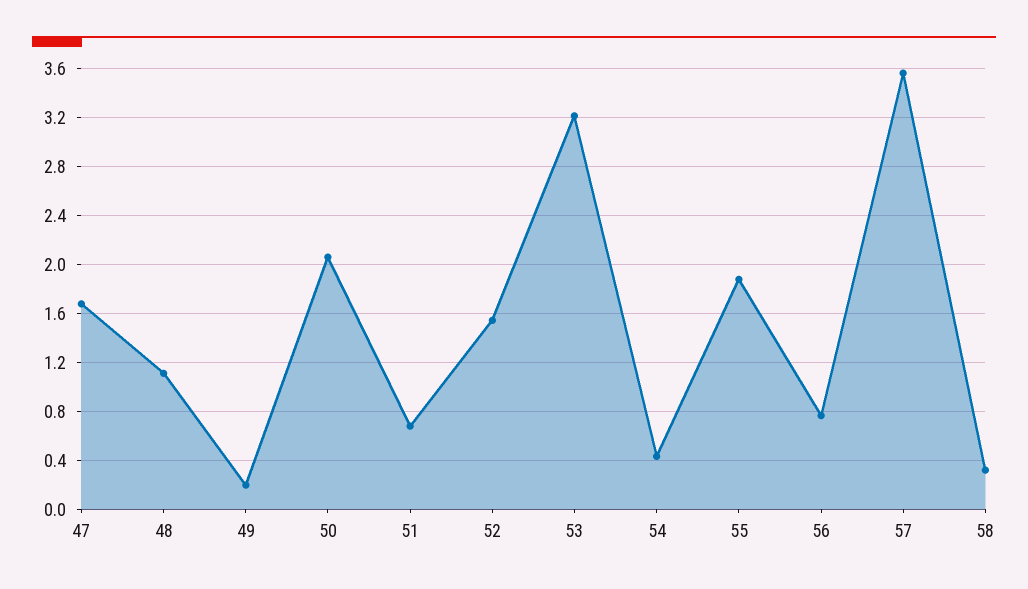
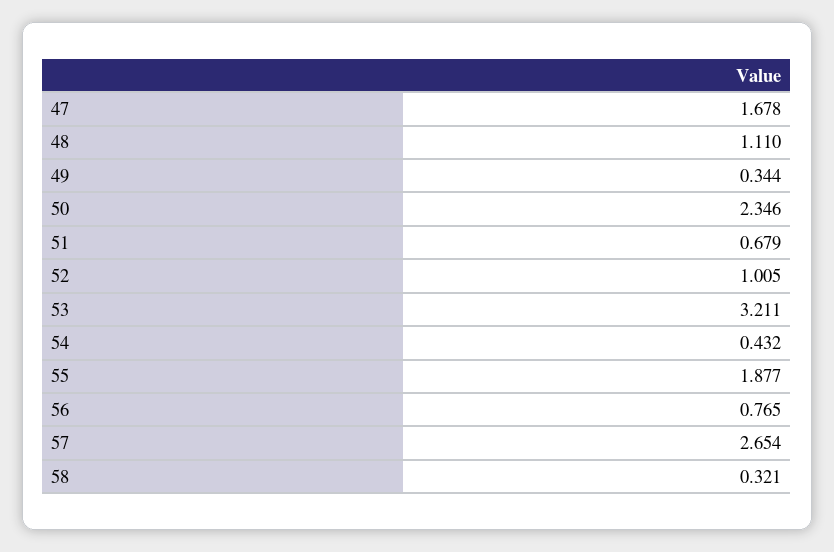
49: 0.2 -> 0.344
50: 2.05 -> 2.346
52: 1.55 -> 1.005
57: 3.55 -> 2.654

